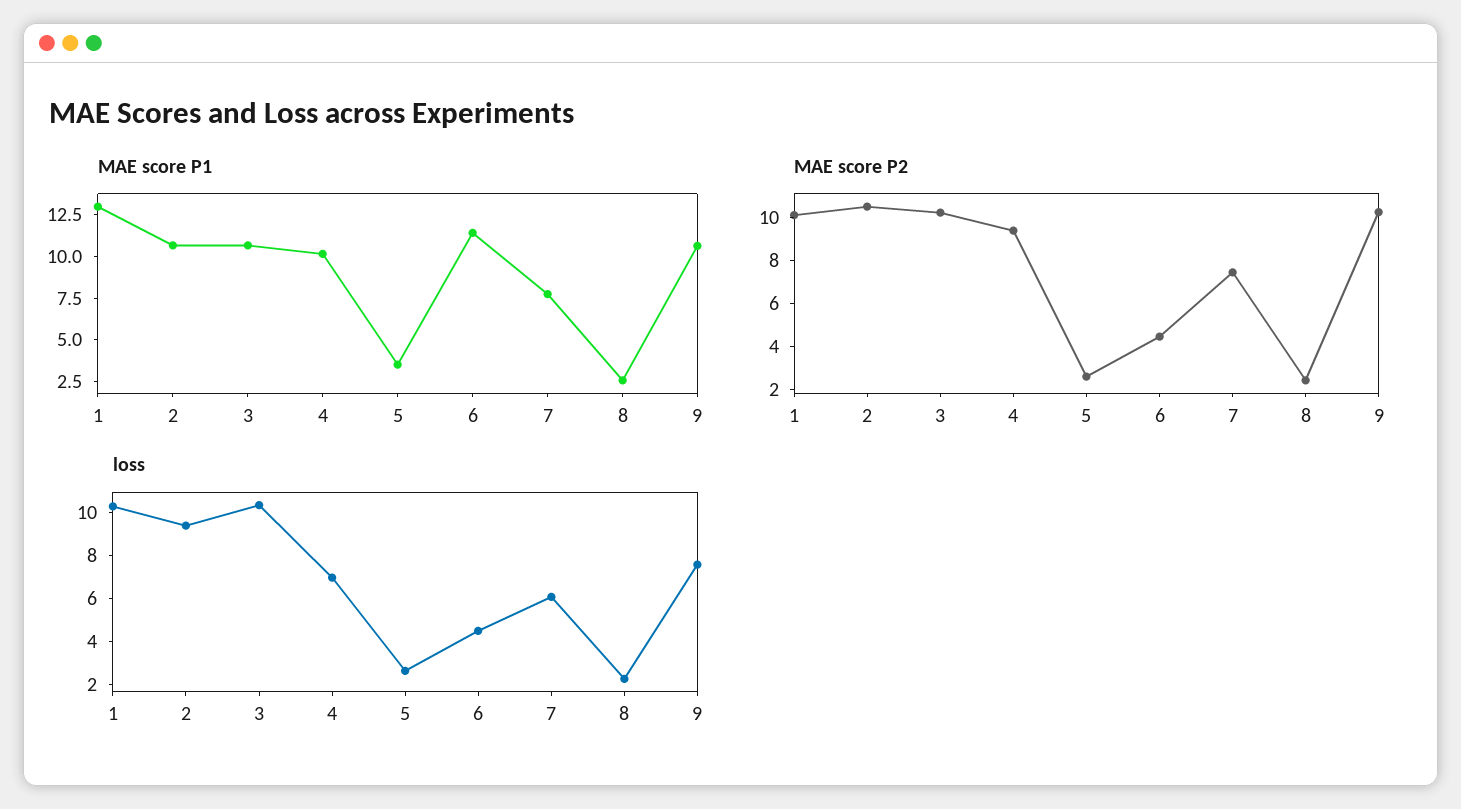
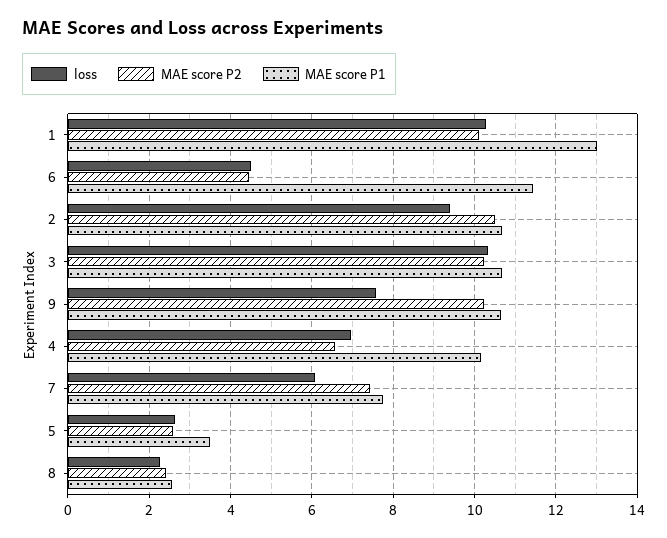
MAE score P2, 4: 9.5 -> 6.6

